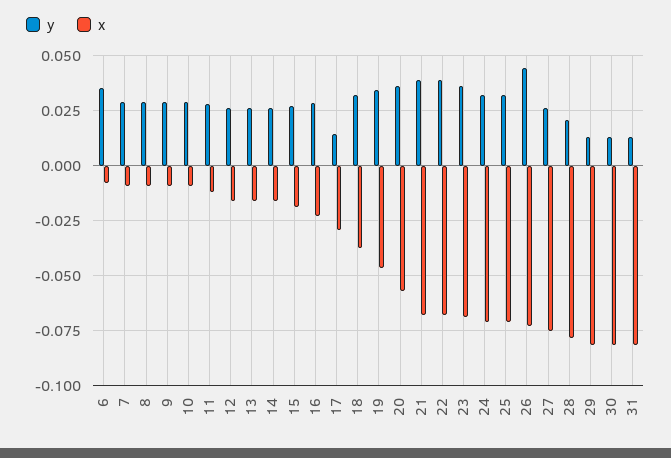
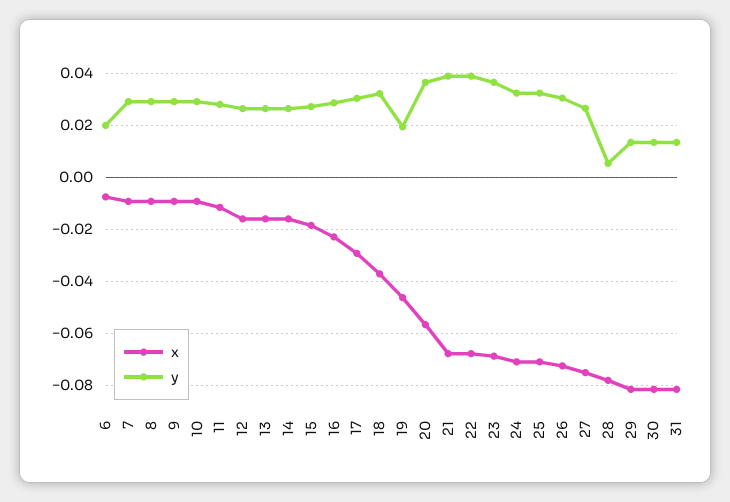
y, 6: 0.035 -> 0.02
y, 17: 0.015 -> 0.03
y, 19: 0.035 -> 0.02
y, 26: 0.045 -> 0.03
y, 28: 0.02 -> 0.005

